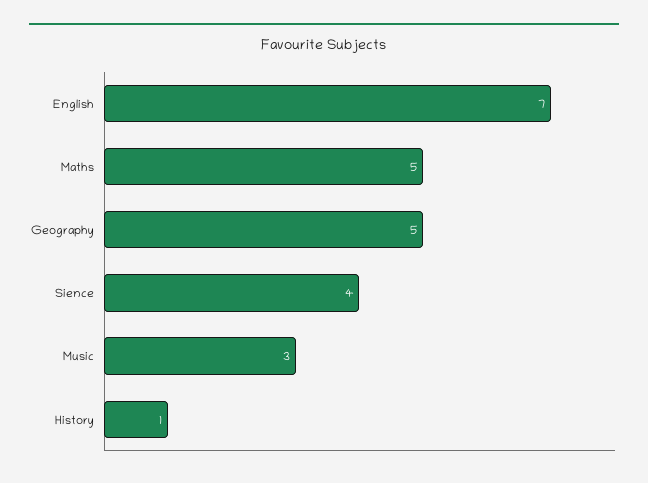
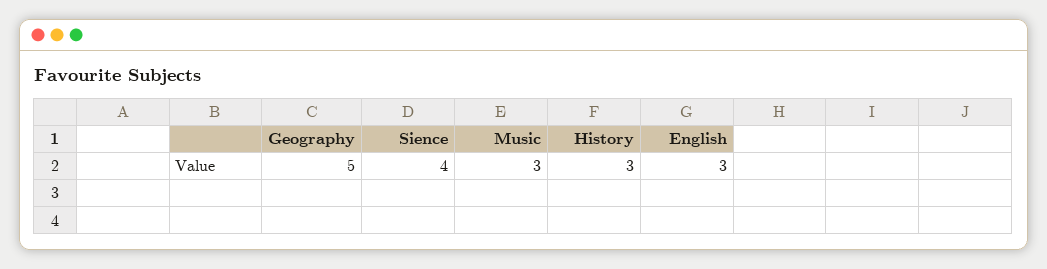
English: 7 -> 3
Maths: 5 -> none
History: 1 -> 3

